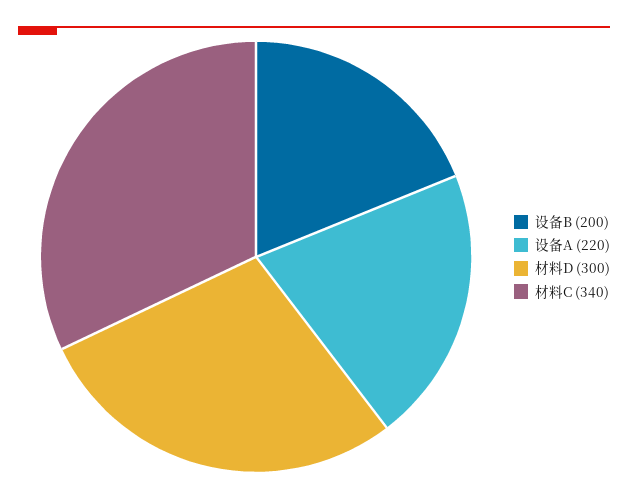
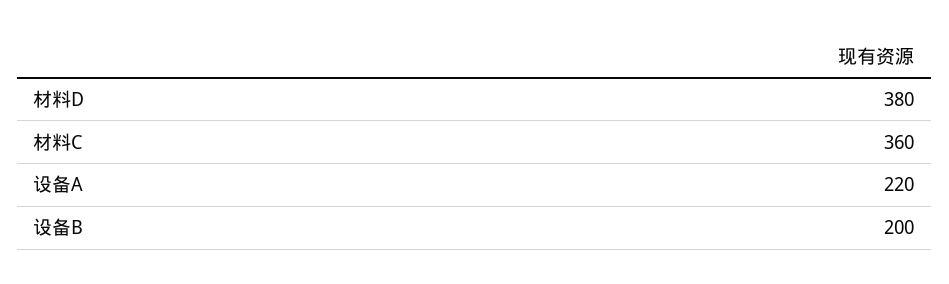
材料D: 300 -> 380
材料C: 340 -> 360

